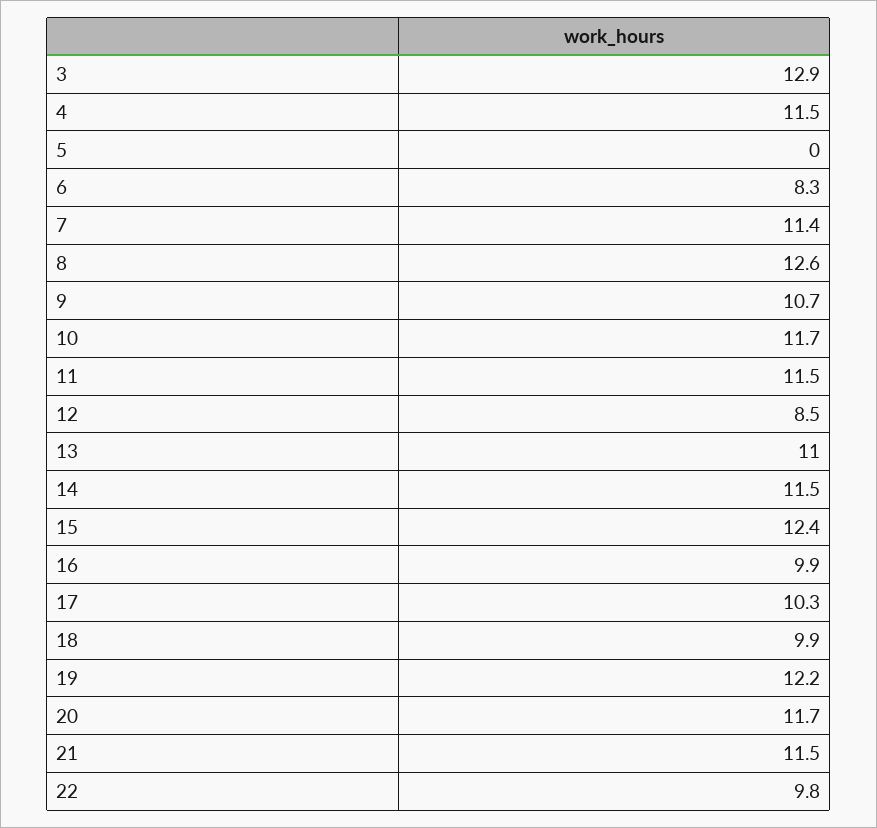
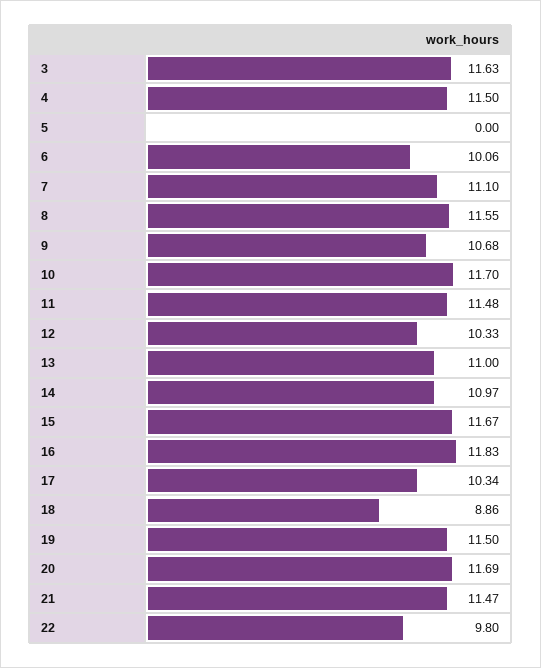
3: 12.9 -> 11.63
6: 8.3 -> 10.06
7: 11.4 -> 11.1
8: 12.6 -> 11.55
12: 8.5 -> 10.33
14: 11.5 -> 10.97
15: 12.4 -> 11.67
16: 9.9 -> 11.83
18: 9.9 -> 8.86
19: 12.2 -> 11.5

